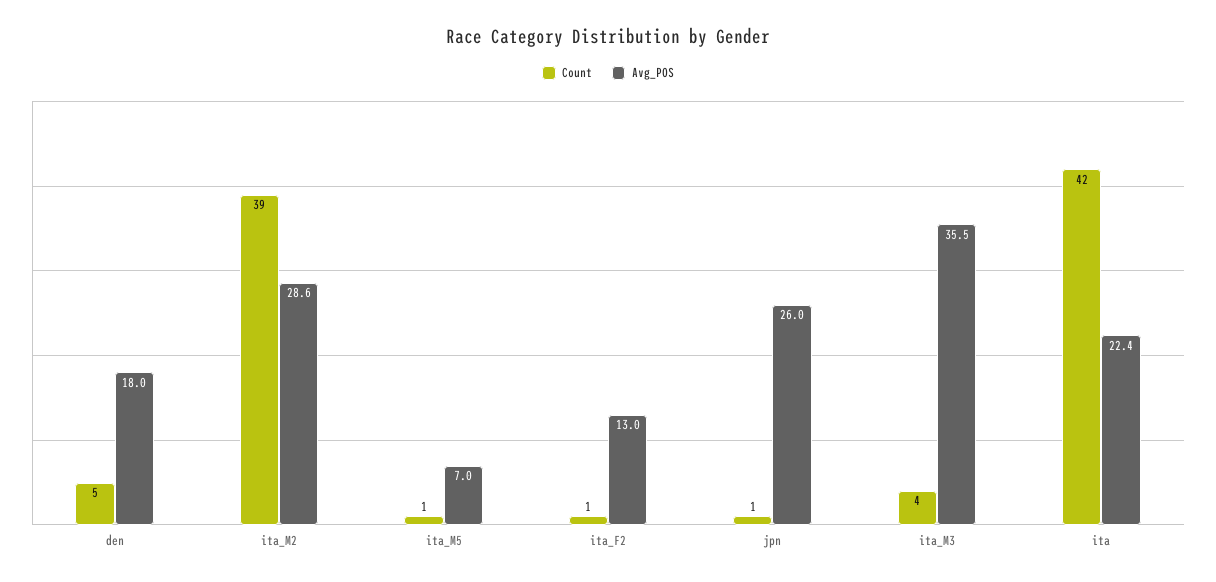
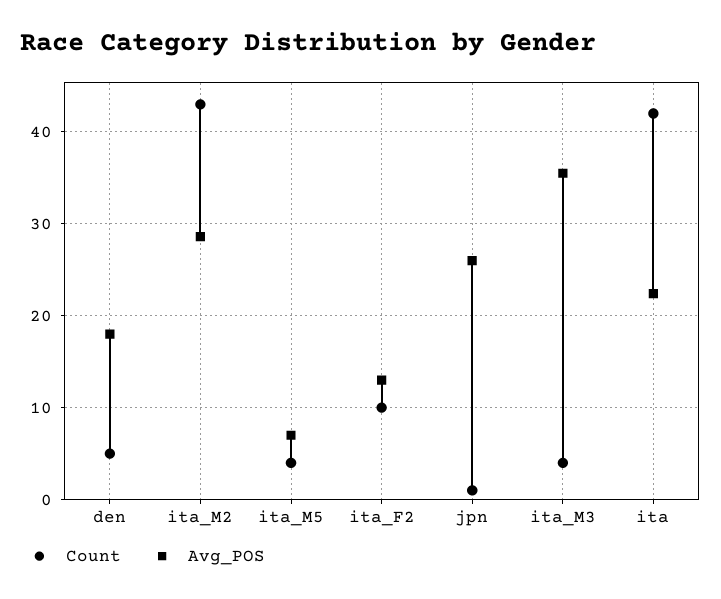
Count, ita_M2: 39 -> 43
Count, ita_M5: 1 -> 4
Count, ita_F2: 1 -> 10

